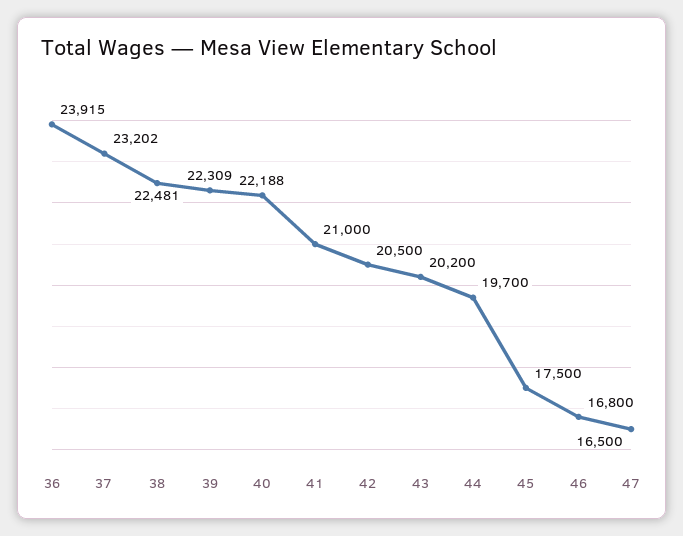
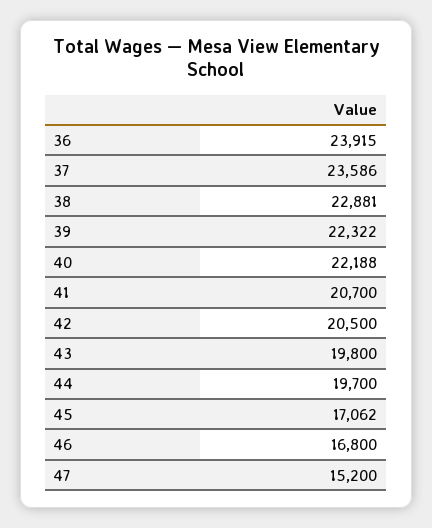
37: 23202 -> 23586
38: 22481 -> 22881
39: 22309 -> 22322
41: 21000 -> 20700
43: 20200 -> 19800
45: 17500 -> 17062
47: 16500 -> 15200

